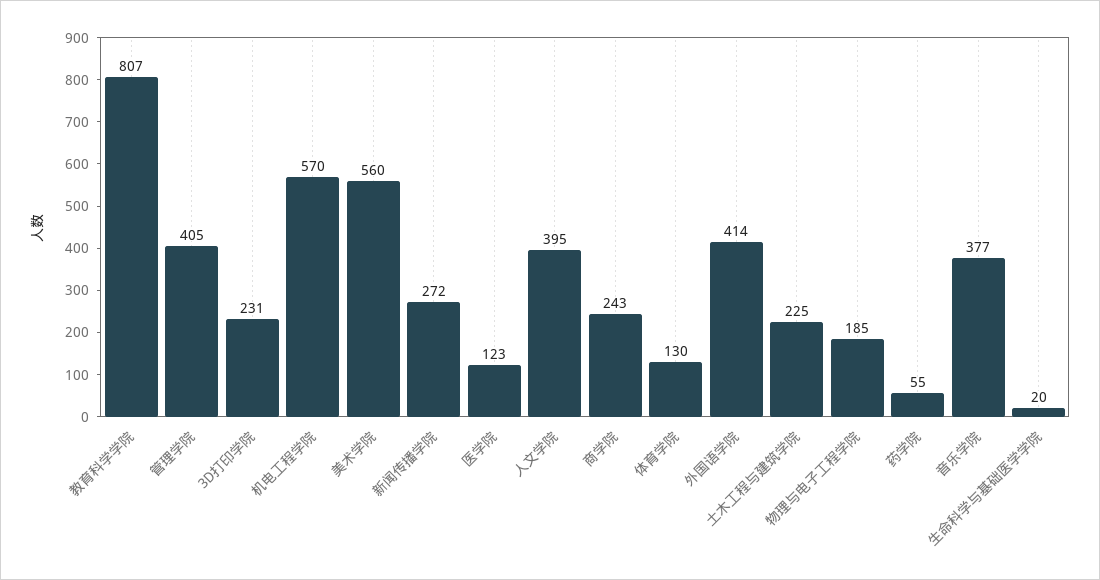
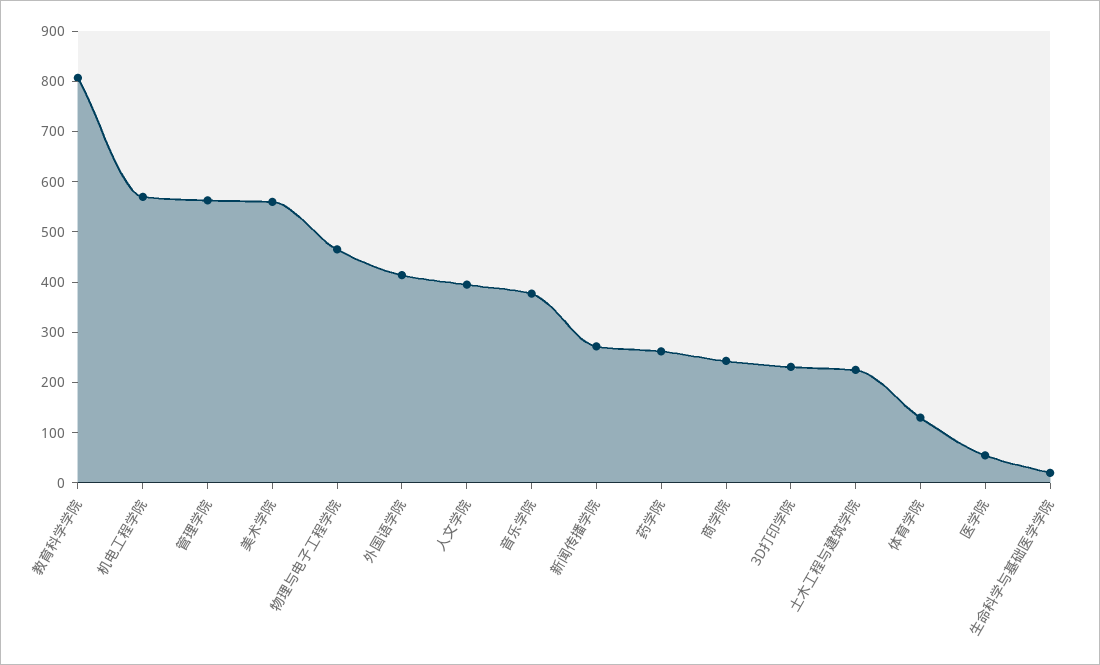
管理学院: 405 -> 560
医学院: 123 -> 60
物理与电子工程学院: 185 -> 460
药学院: 55 -> 260

